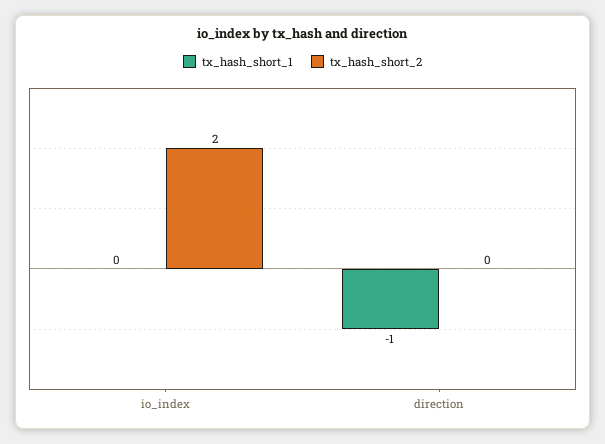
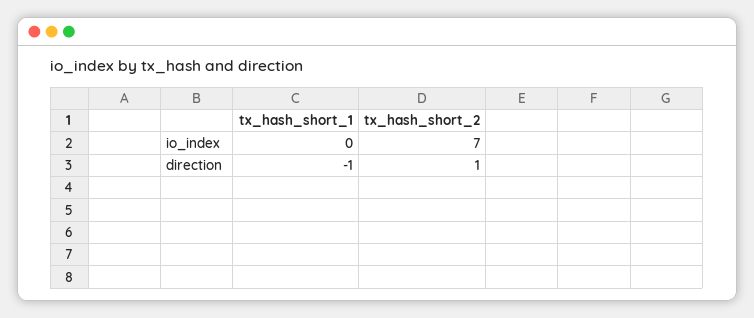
tx_hash_short_2, io_index: 2 -> 7
tx_hash_short_2, direction: 0 -> 1

